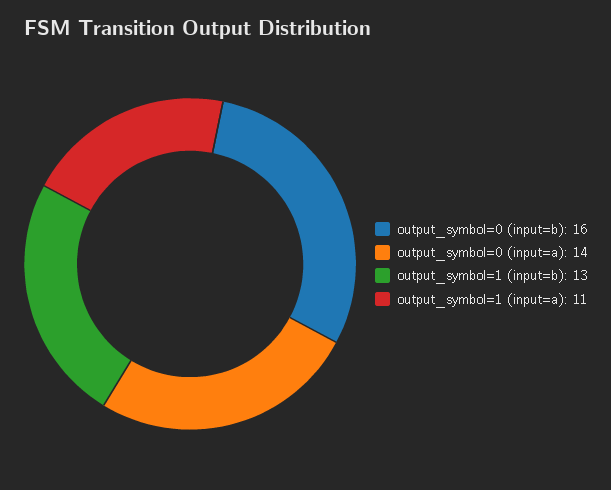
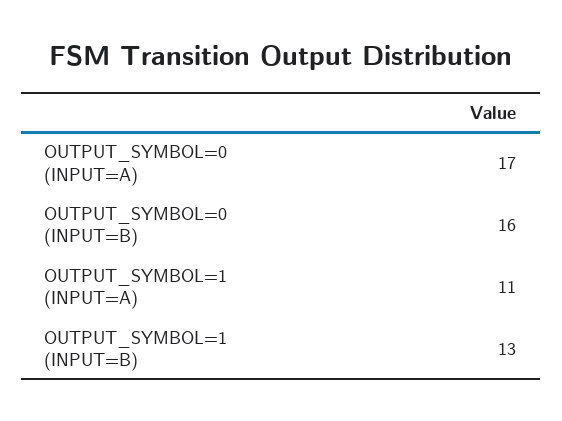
output_symbol=0 (input=a): 14 -> 17

